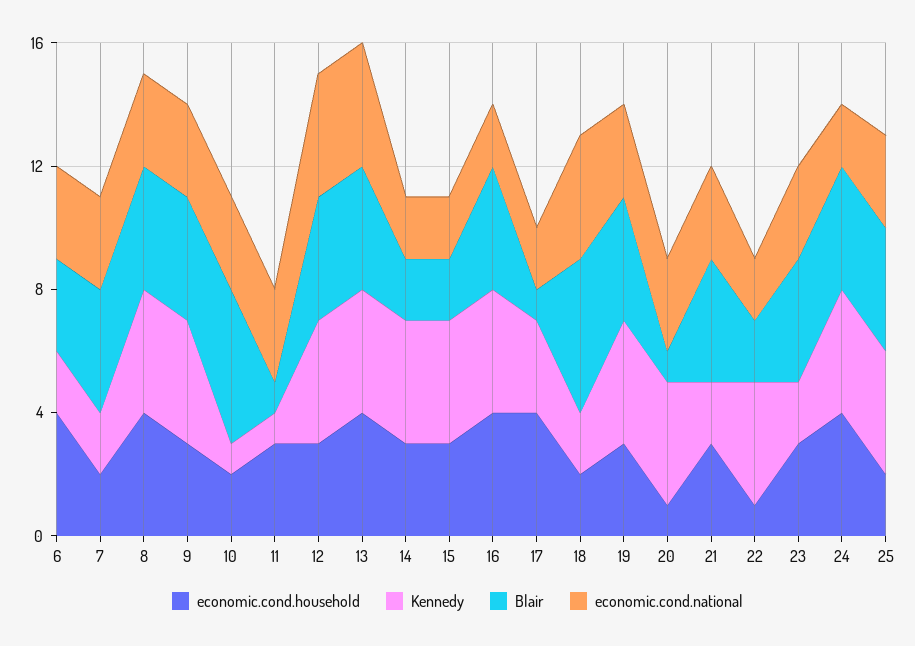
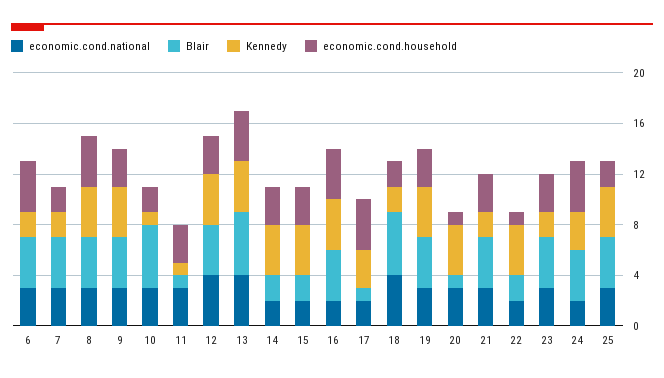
Blair, 6: 3 -> 4
Blair, 13: 4 -> 5
Kennedy, 24: 4 -> 3

